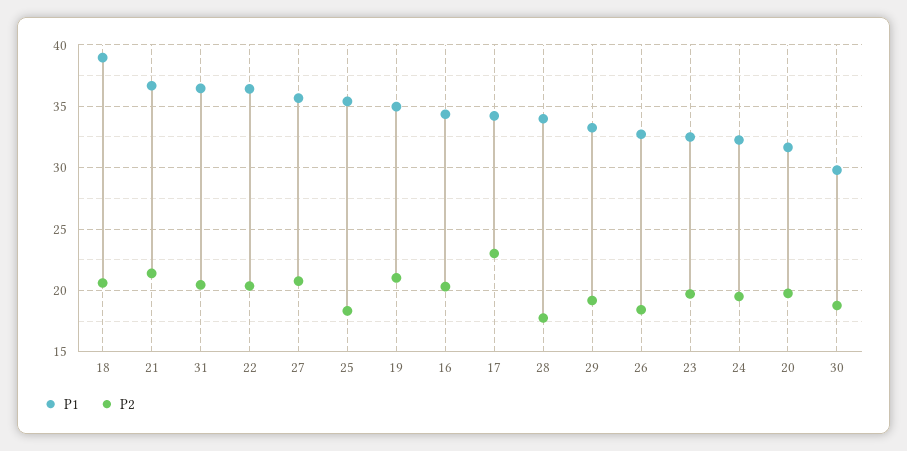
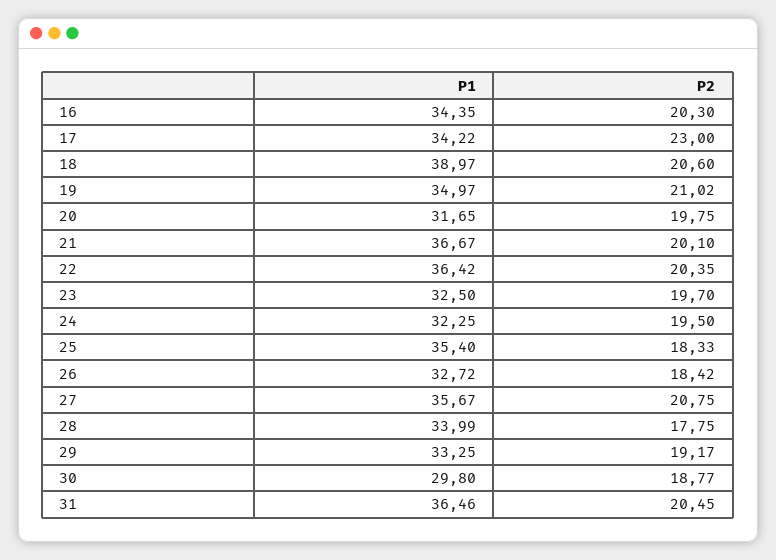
P2, 21: 21.5 -> 20.1

